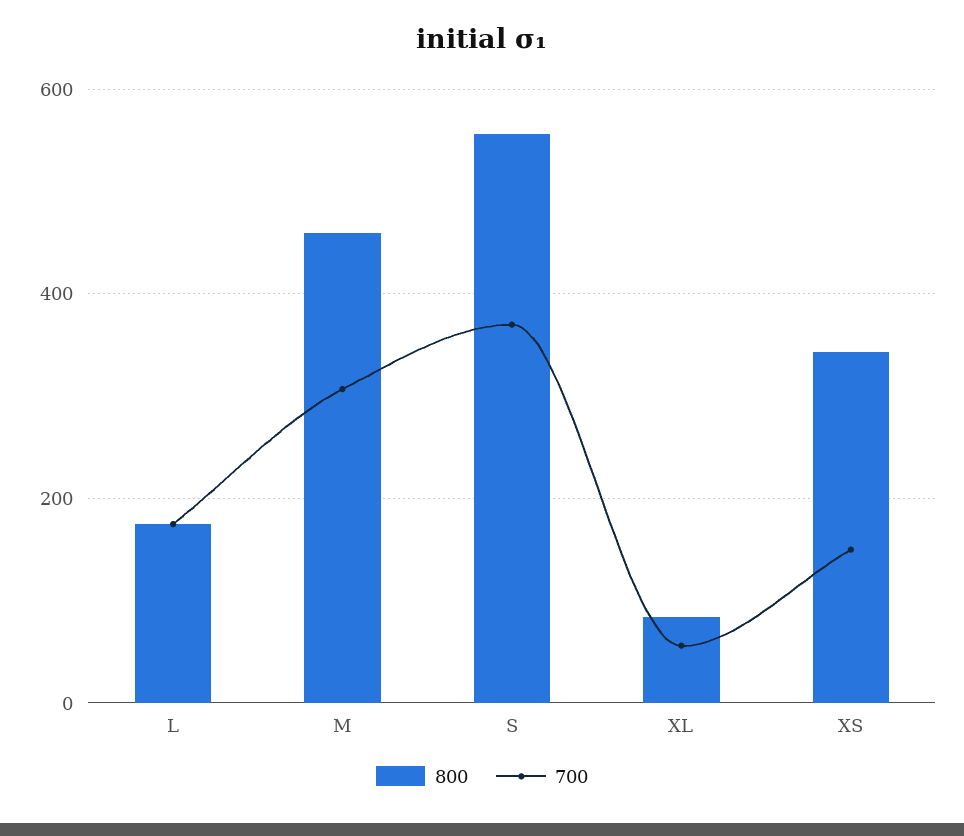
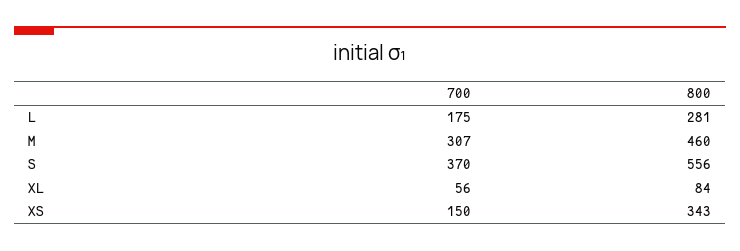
800, L: 180 -> 281

